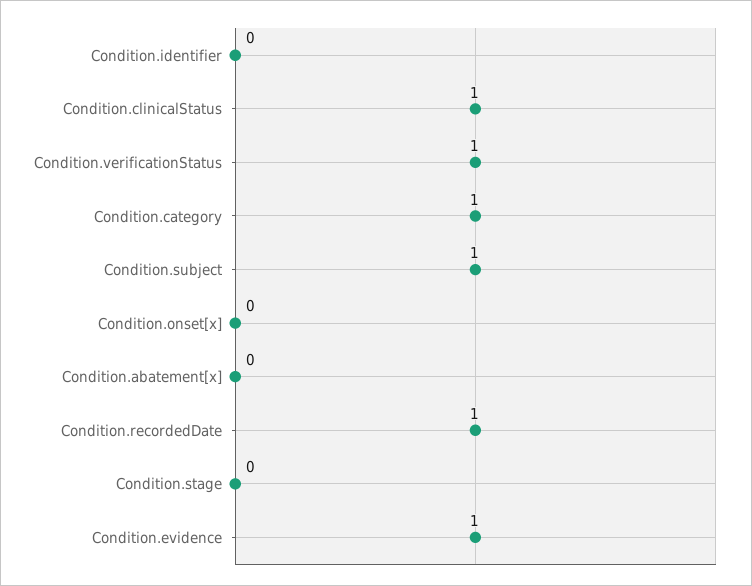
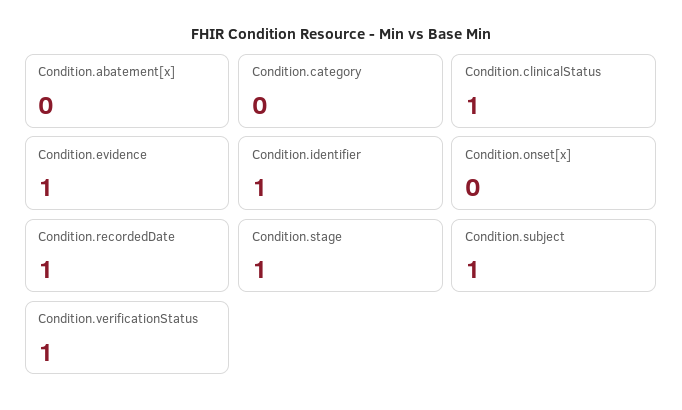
Condition.identifier: 0 -> 1
Condition.category: 1 -> 0
Condition.stage: 0 -> 1

